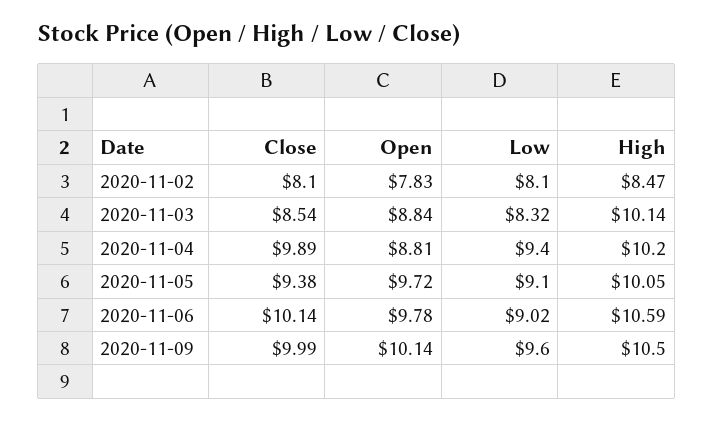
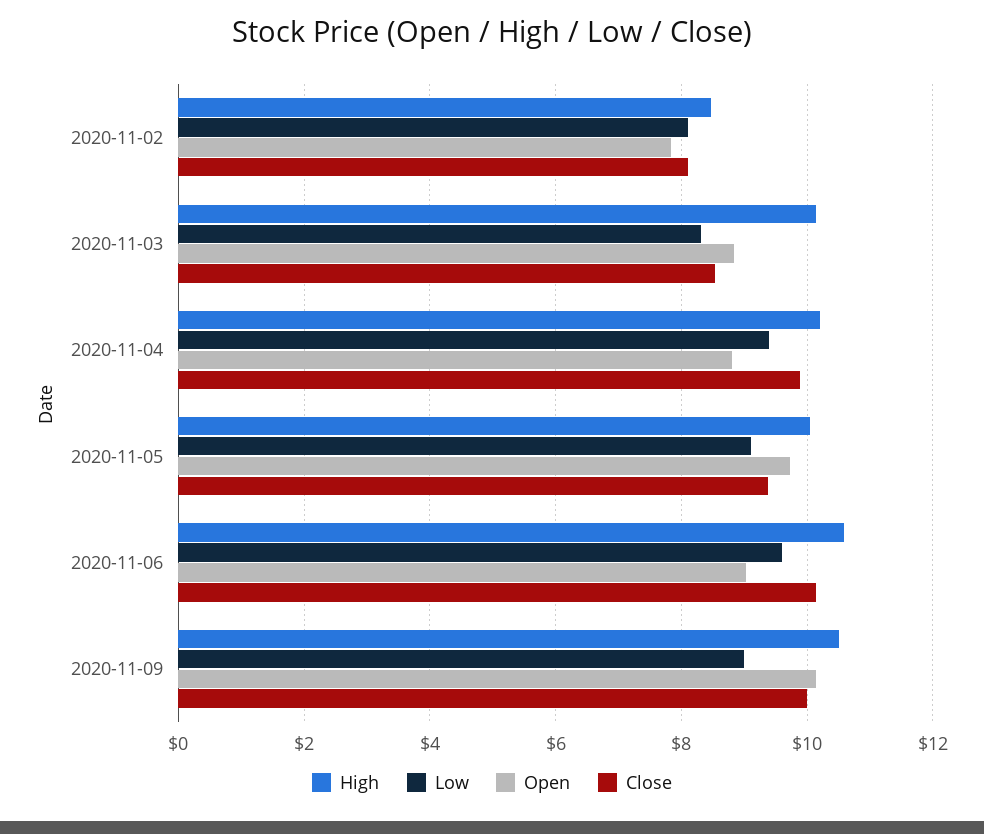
Open, 2020-11-06: 9.78 -> 9
Low, 2020-11-06: 9.02 -> 9.6
Low, 2020-11-09: 9.6 -> 9

